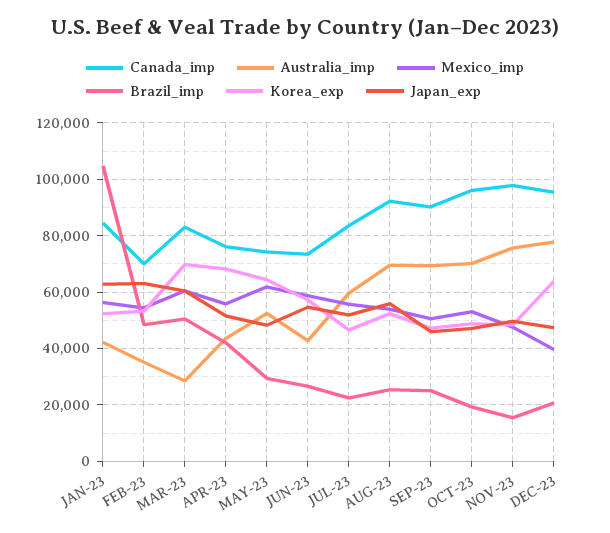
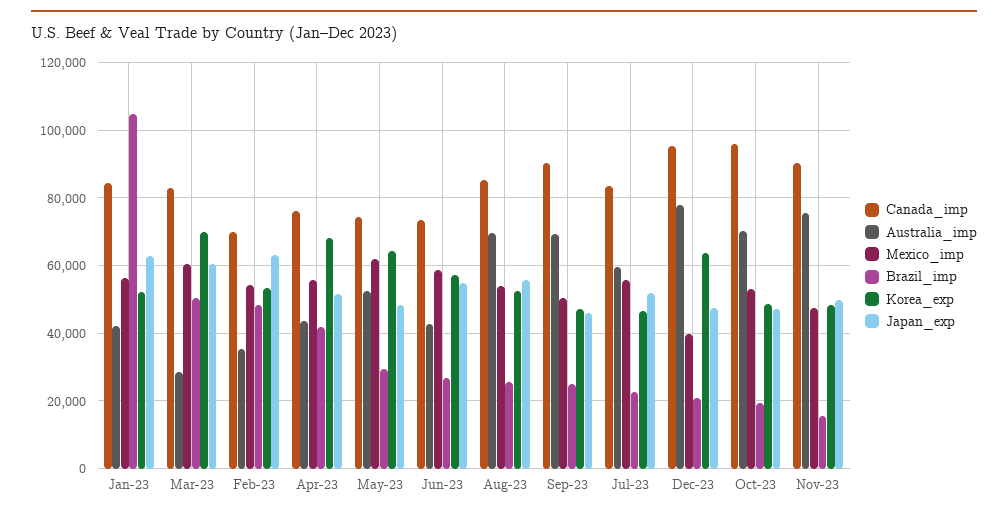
Canada_imp, AUG-23: 92500 -> 86000
Canada_imp, NOV-23: 97500 -> 90000

